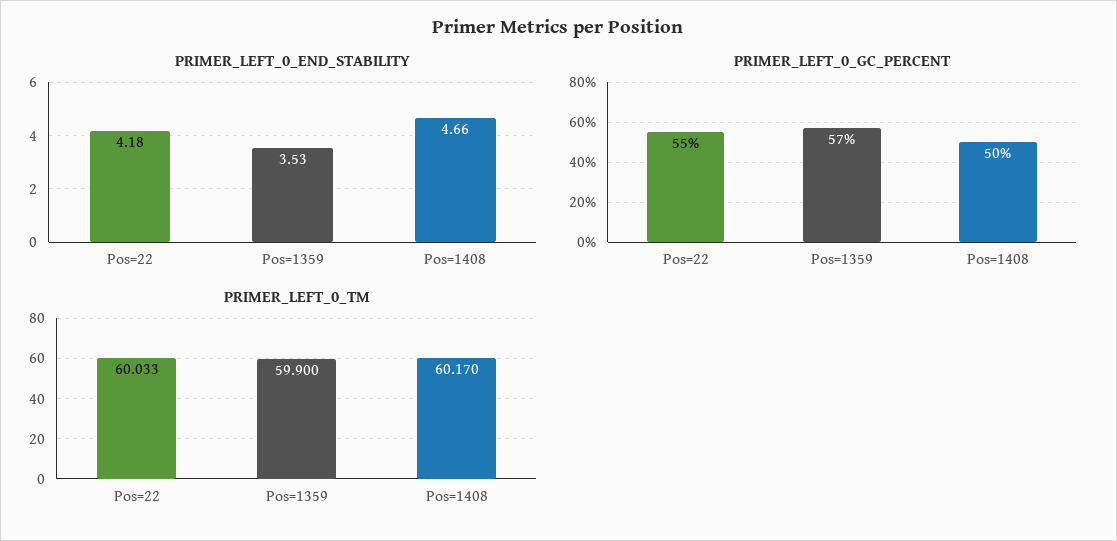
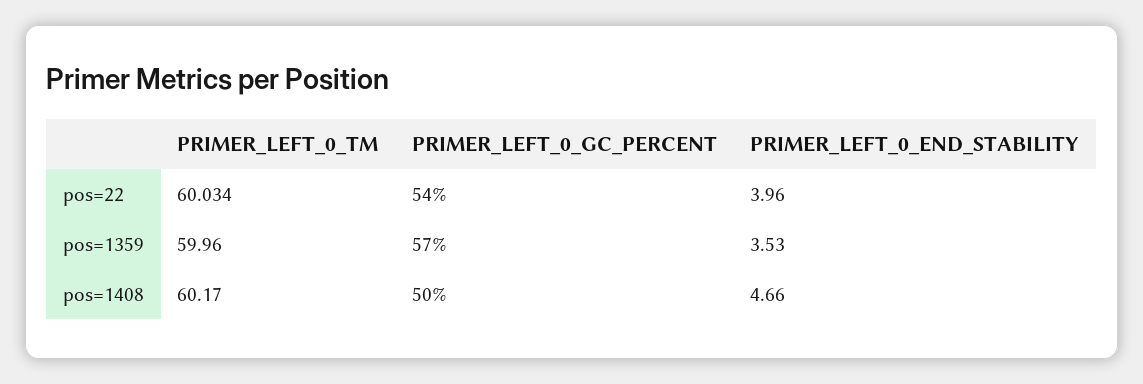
PRIMER_LEFT_0_END_STABILITY, Pos=22: 4.18 -> 3.96
PRIMER_LEFT_0_GC_PERCENT, Pos=22: 55 -> 54
PRIMER_LEFT_0_TM, Pos=22: 60.033 -> 60.034
PRIMER_LEFT_0_TM, Pos=1359: 59.9 -> 59.96

